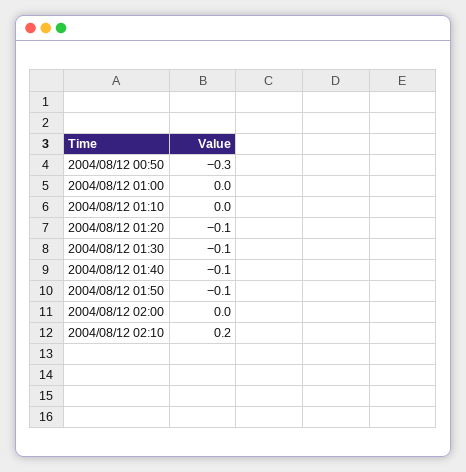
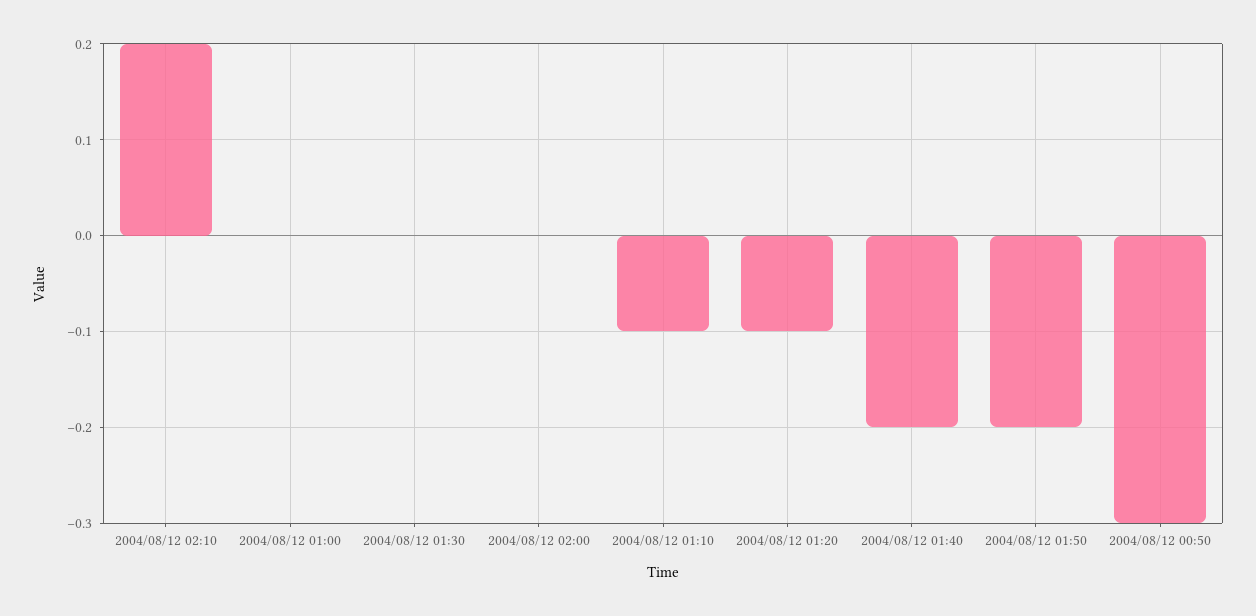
2004/08/12 01:10: 0 -> -0.1
2004/08/12 01:30: -0.1 -> 0
2004/08/12 01:40: -0.1 -> -0.2
2004/08/12 01:50: -0.1 -> -0.2

